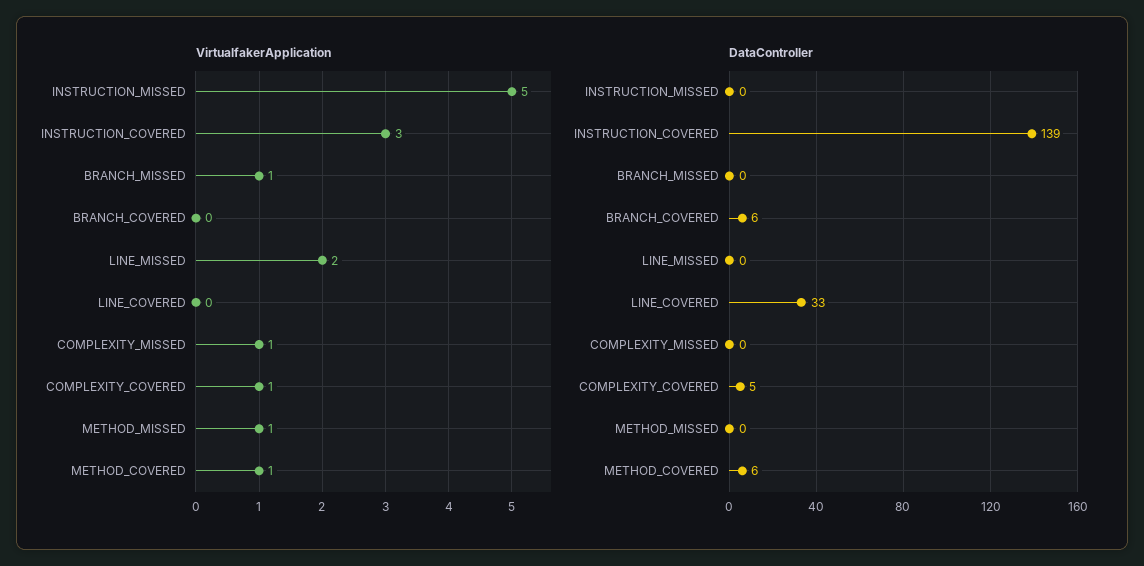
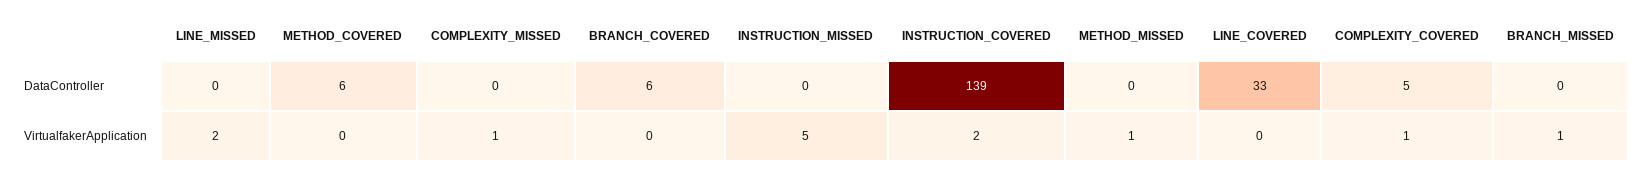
VirtualfakerApplication, INSTRUCTION_COVERED: 3 -> 2
VirtualfakerApplication, METHOD_COVERED: 1 -> 0

